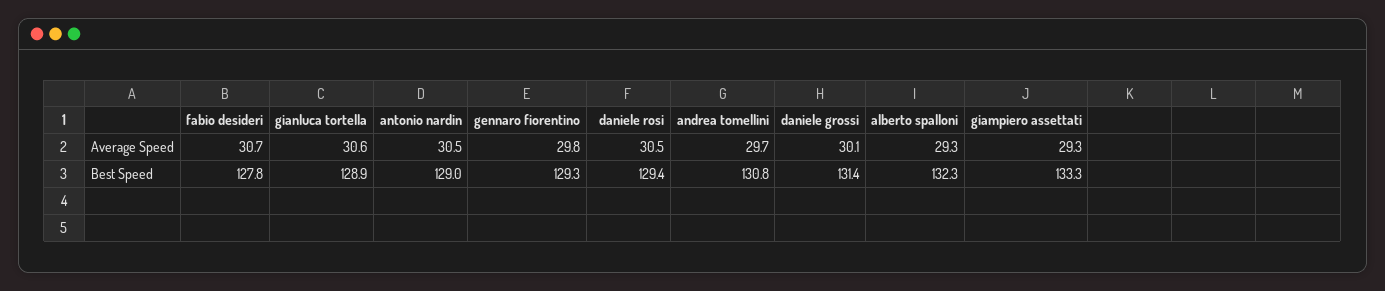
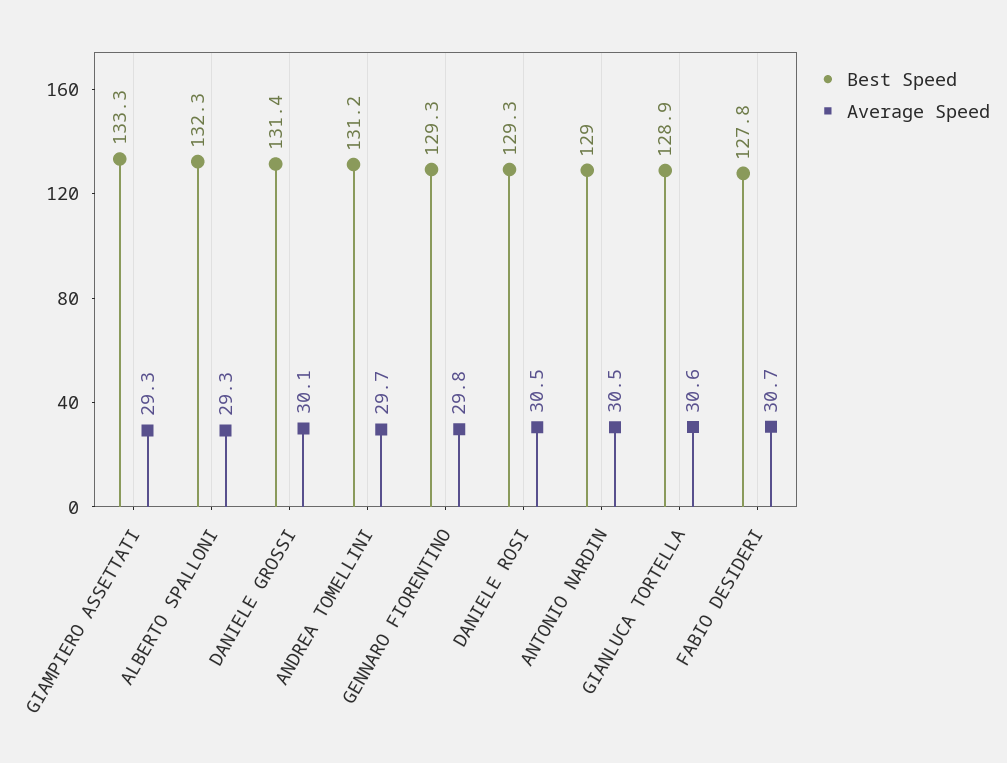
Best Speed, daniele rosi: 129.4 -> 129.3
Best Speed, andrea tomellini: 130.8 -> 131.2

